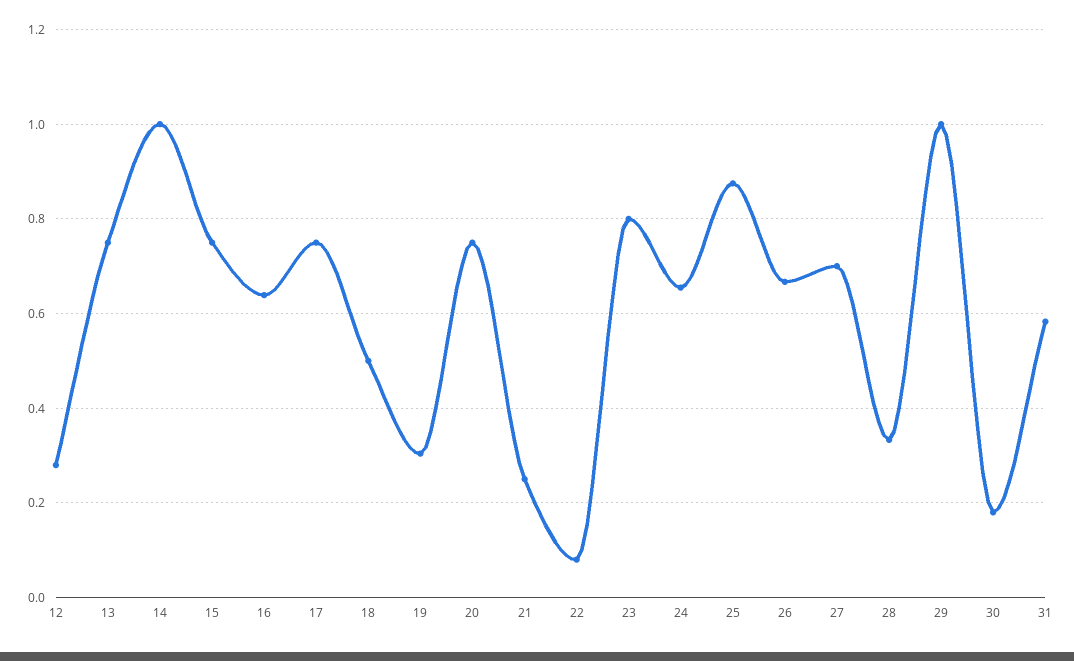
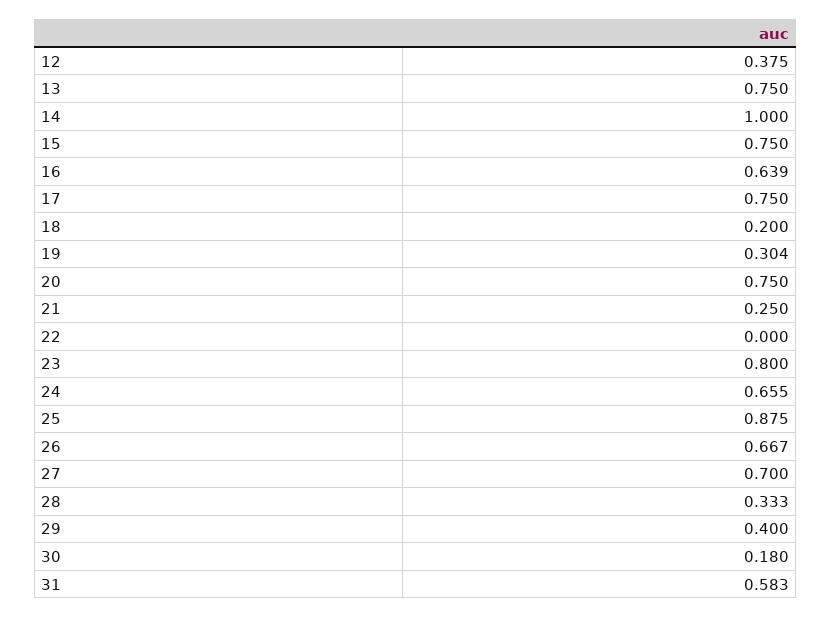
12: 0.28 -> 0.375
18: 0.5 -> 0.2
22: 0.08 -> 0
29: 1 -> 0.4

